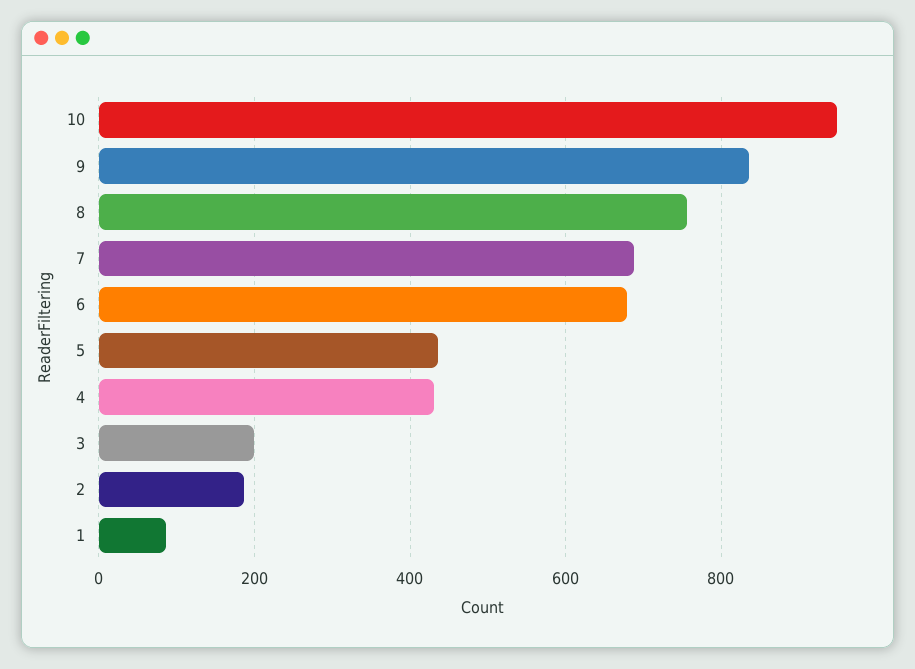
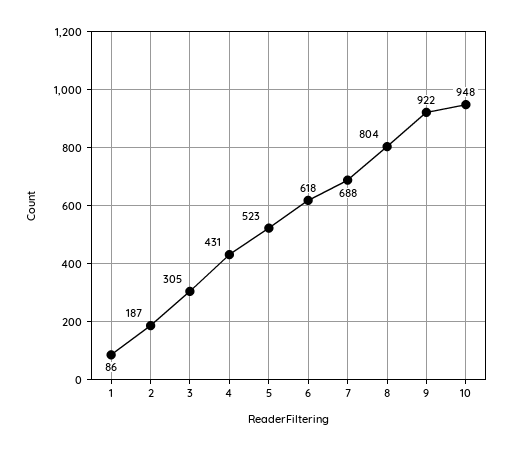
9: 840 -> 922
8: 760 -> 804
6: 680 -> 618
5: 440 -> 523
3: 200 -> 305

